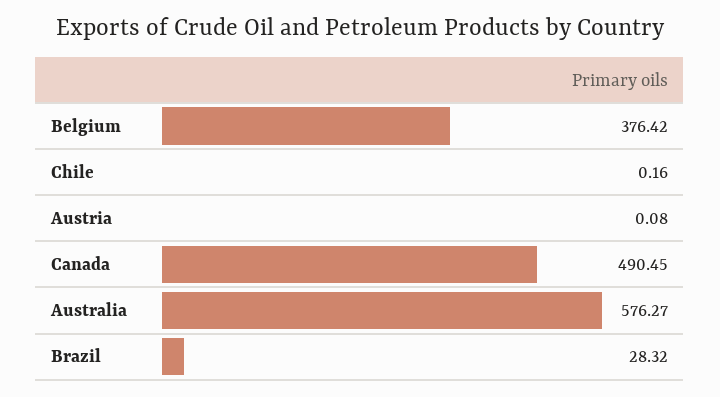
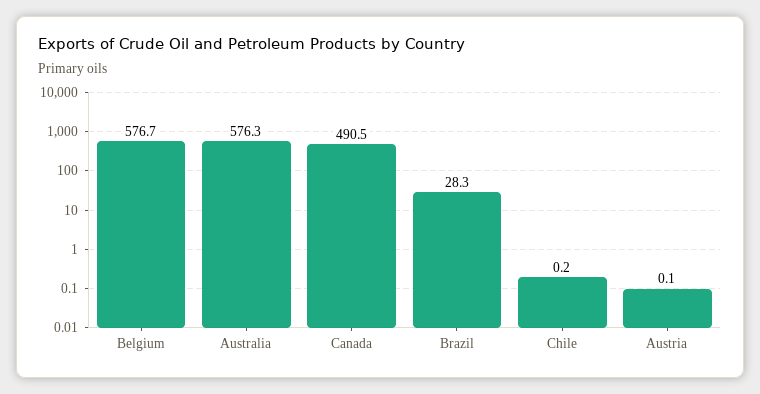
Belgium: 376.42 -> 576.7

